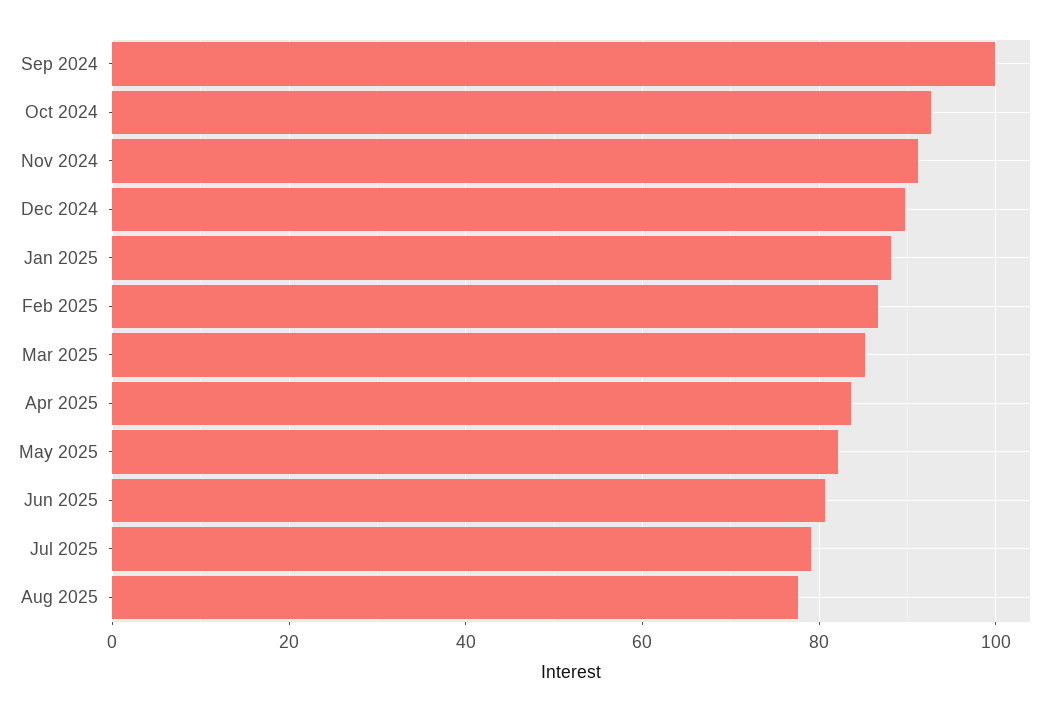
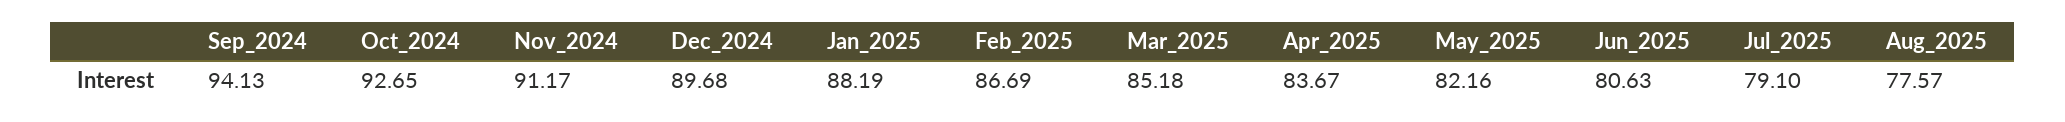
Sep 2024: 100 -> 94.13

